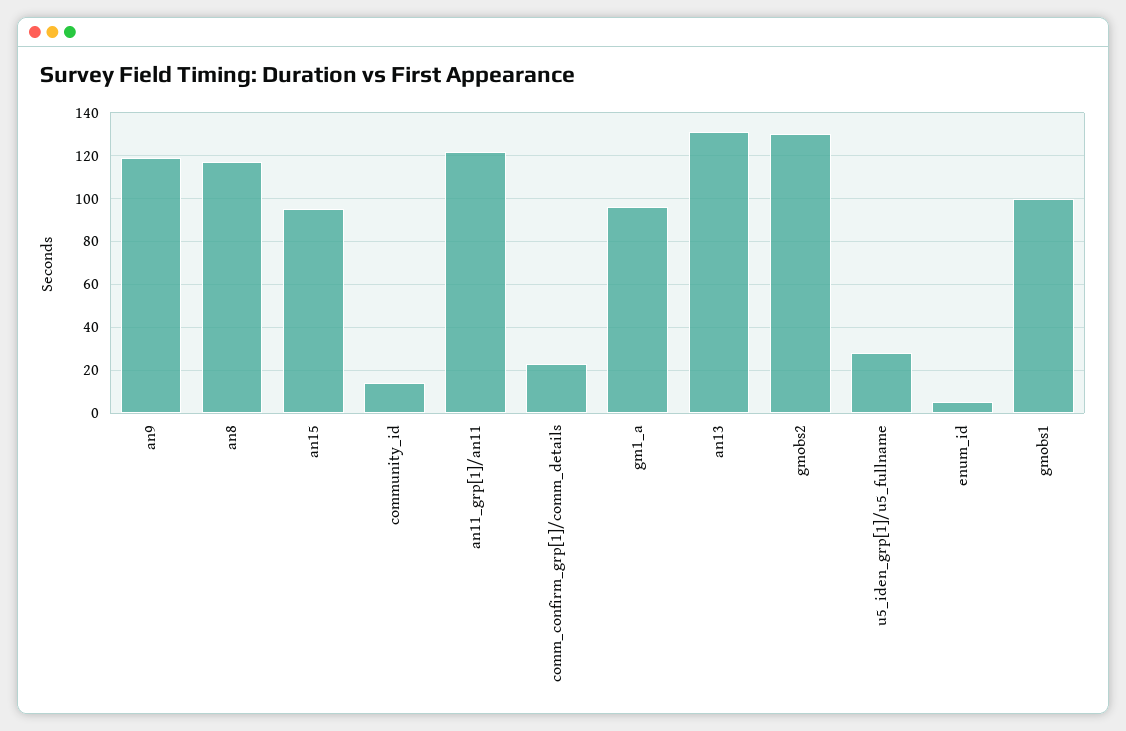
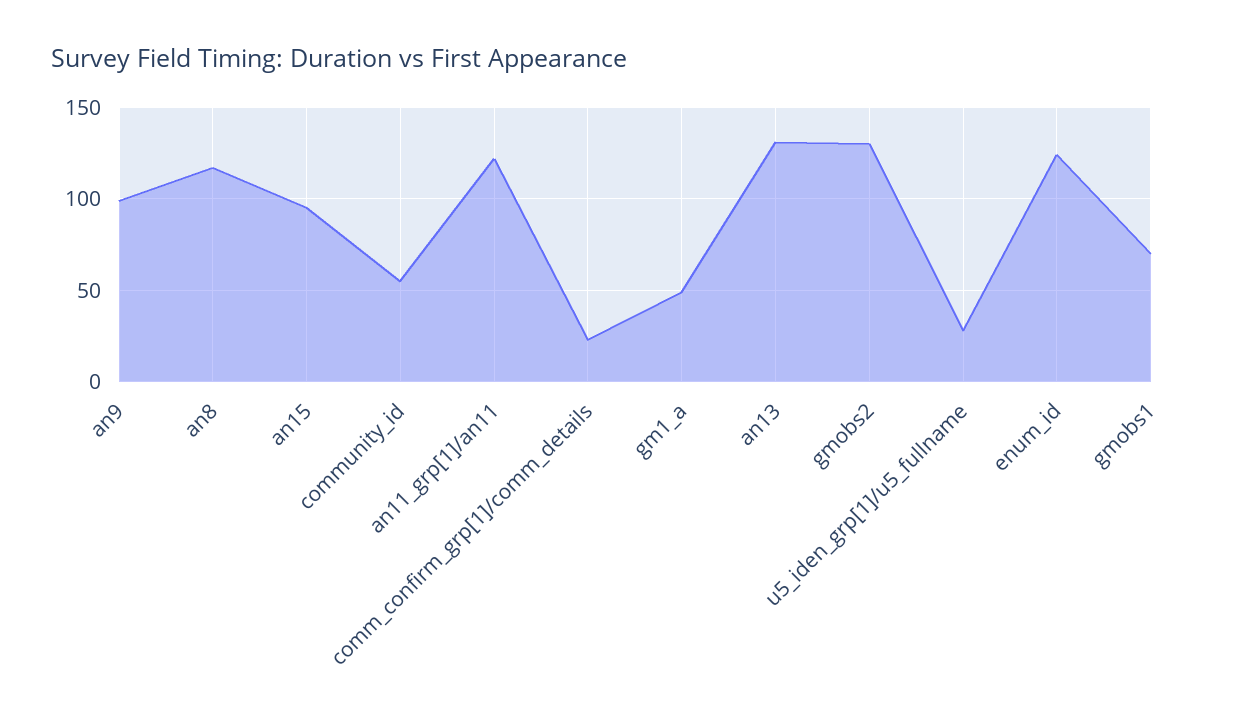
an9: 120 -> 100
community_id: 15 -> 55
gm1_a: 95 -> 50
enum_id: 5 -> 125
gmobs1: 100 -> 70

